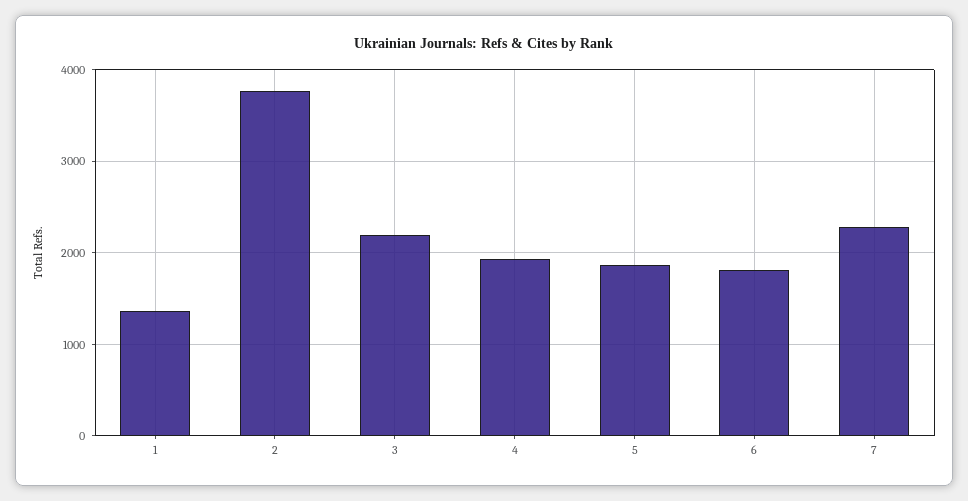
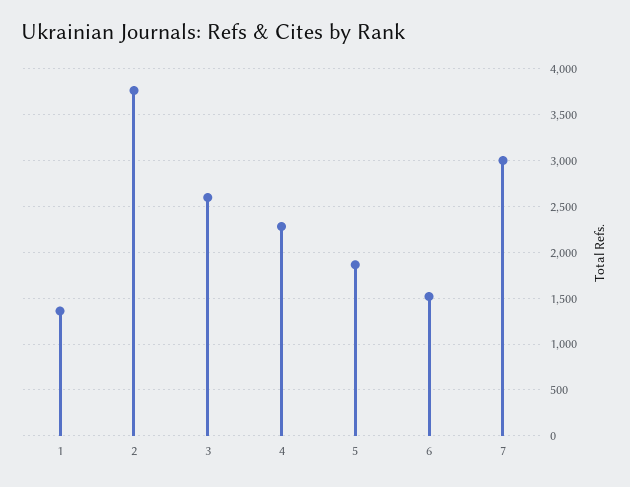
3: 2200 -> 2600
4: 1900 -> 2300
6: 1800 -> 1500
7: 2300 -> 3000

